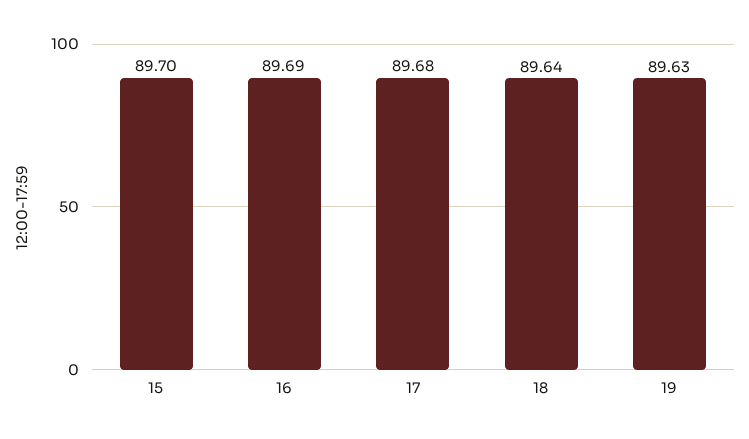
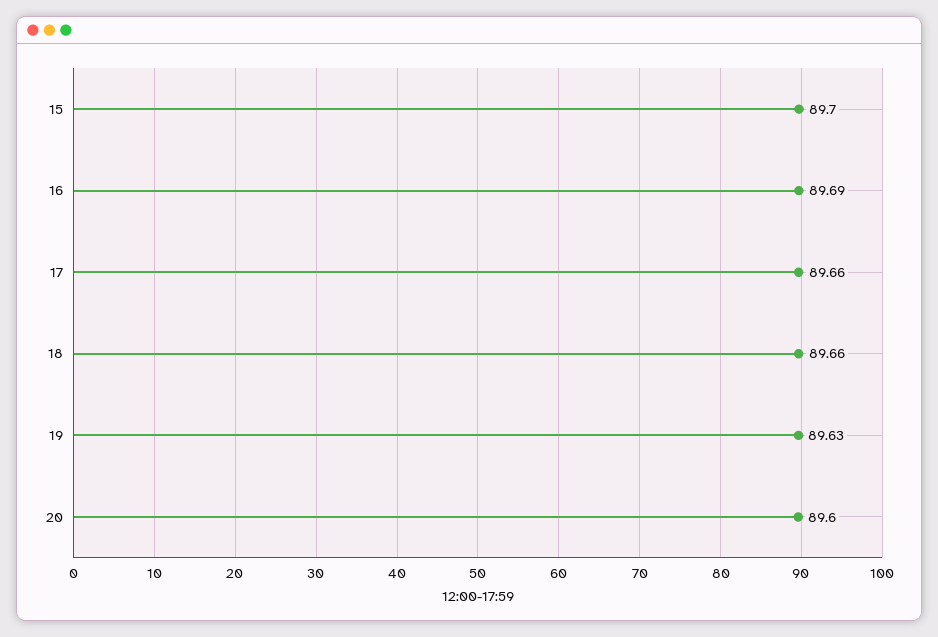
17: 89.68 -> 89.66
18: 89.64 -> 89.66
20: none -> 89.6

